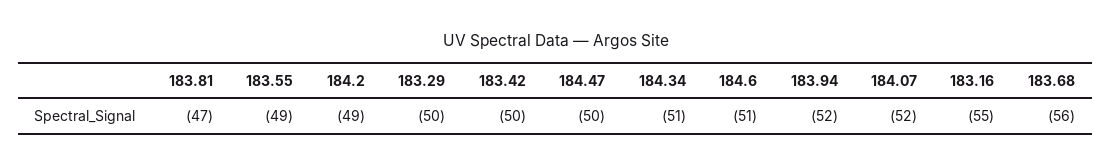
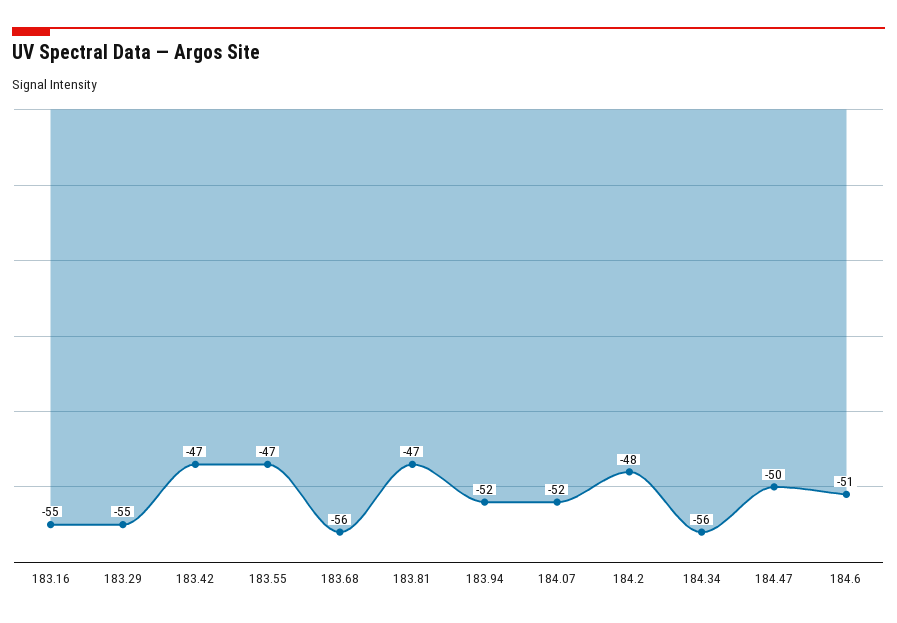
183.55: -49 -> -47
184.2: -49 -> -48
183.29: -50 -> -55
183.42: -50 -> -47
184.34: -51 -> -56

